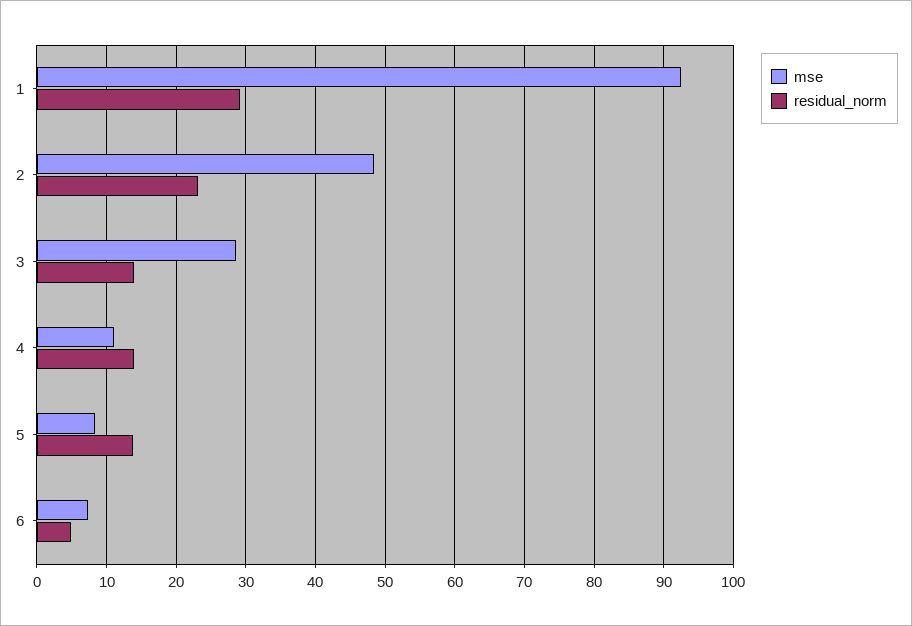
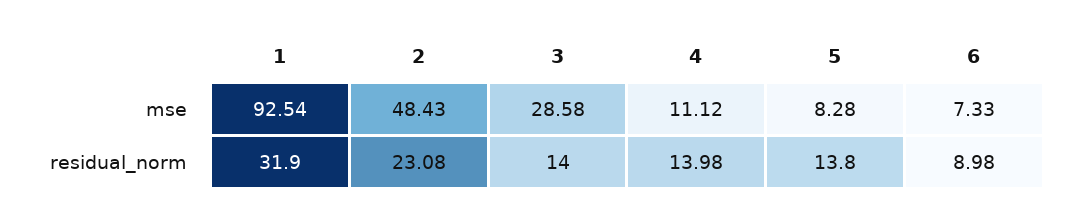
residual_norm, 1: 29 -> 31.9
residual_norm, 6: 5 -> 8.98

